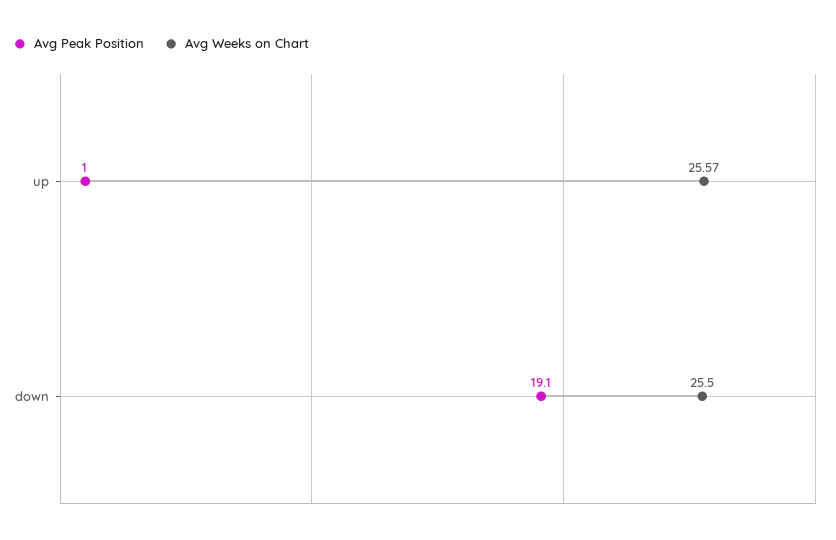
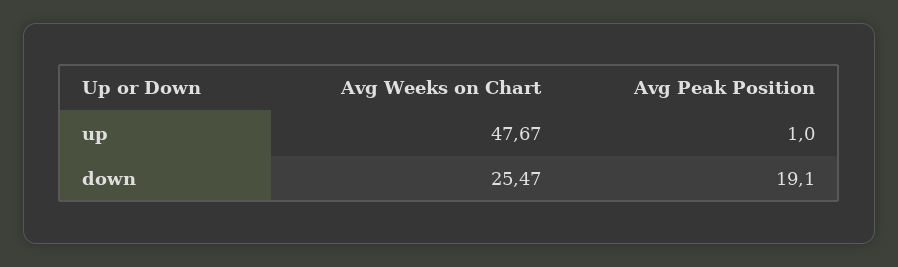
Avg Weeks on Chart, up: 25.57 -> 47.67
Avg Weeks on Chart, down: 25.5 -> 25.47

